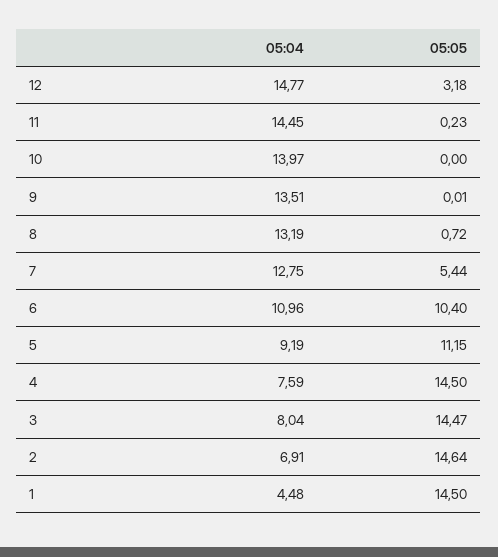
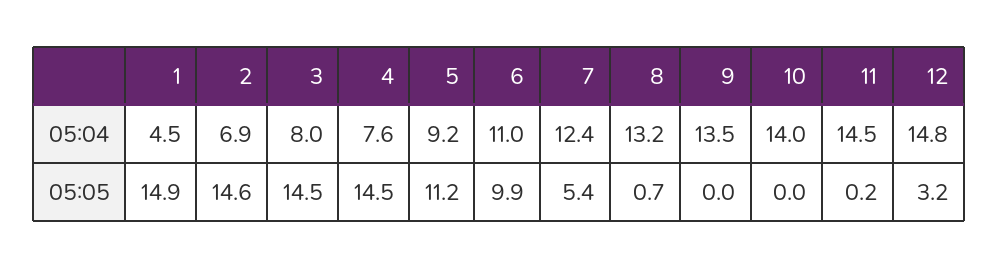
05:04, 7: 12.75 -> 12.4
05:05, 6: 10.4 -> 9.9
05:05, 1: 14.5 -> 14.9

